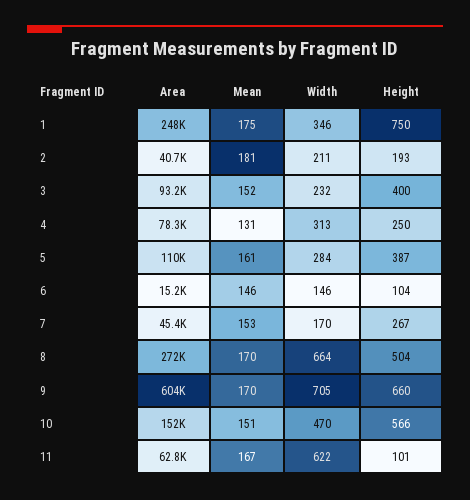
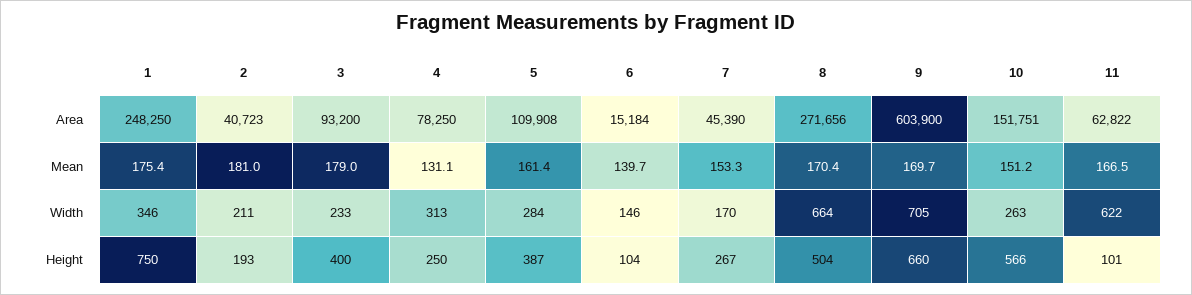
Mean, 3: 152 -> 179
Width, 3: 232 -> 233
Mean, 6: 146 -> 139.7
Width, 10: 470 -> 263

